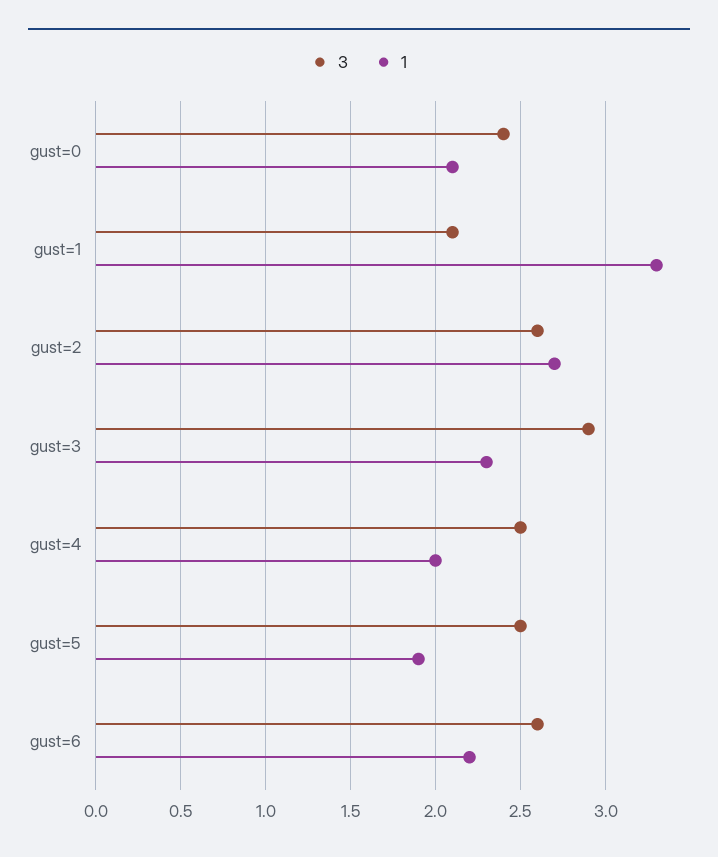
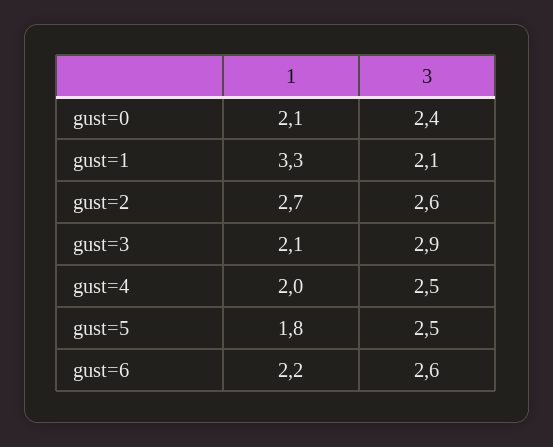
1, gust=3: 2.3 -> 2.1
1, gust=5: 1.9 -> 1.8

